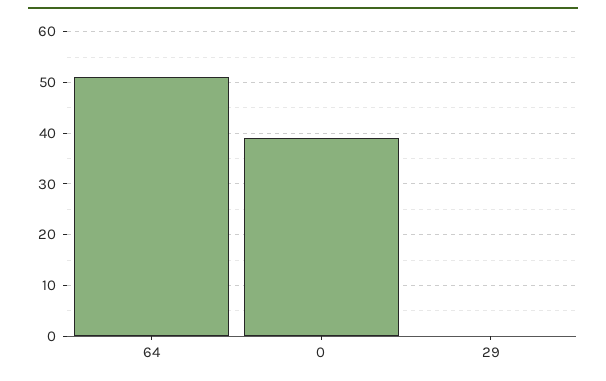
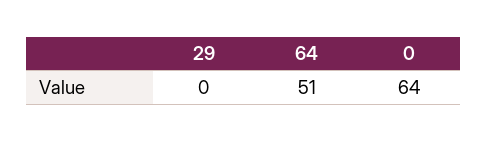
0: 40 -> 64

